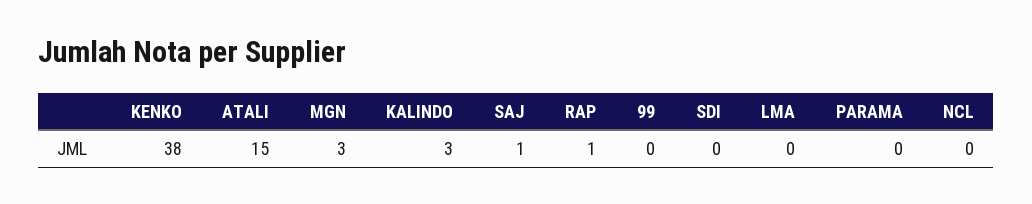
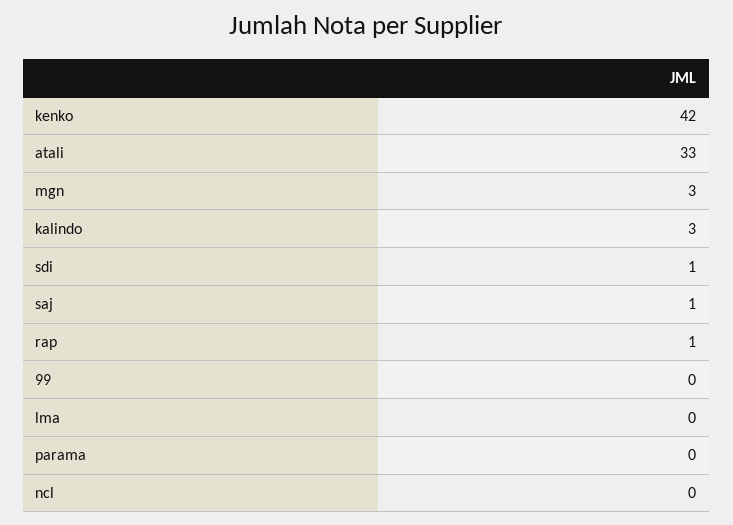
KENKO: 38 -> 42
ATALI: 15 -> 33
SDI: 0 -> 1

